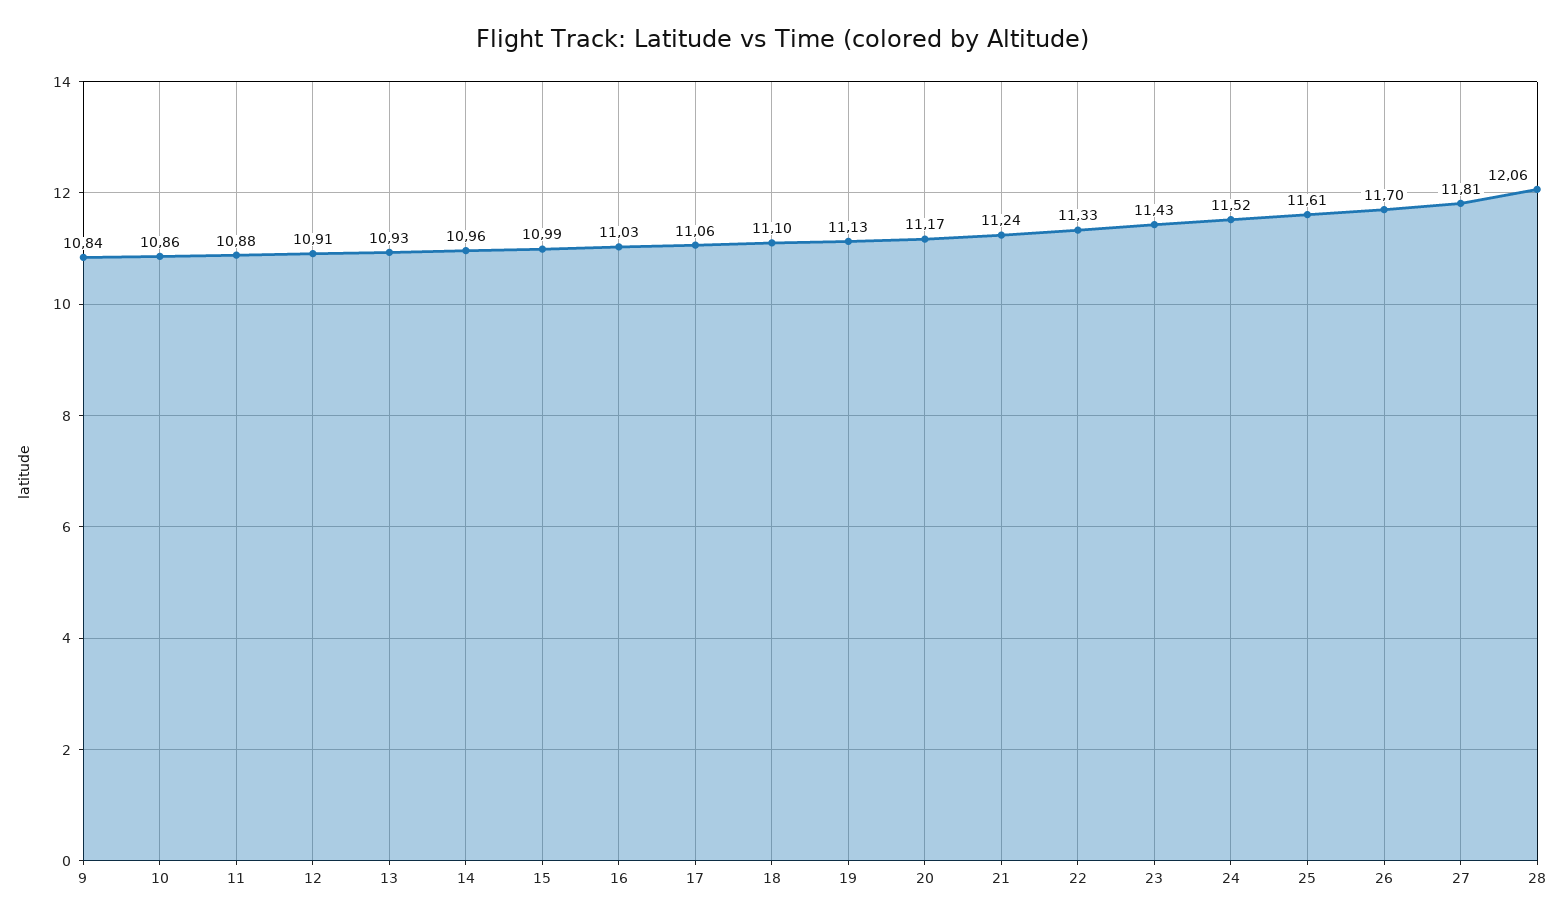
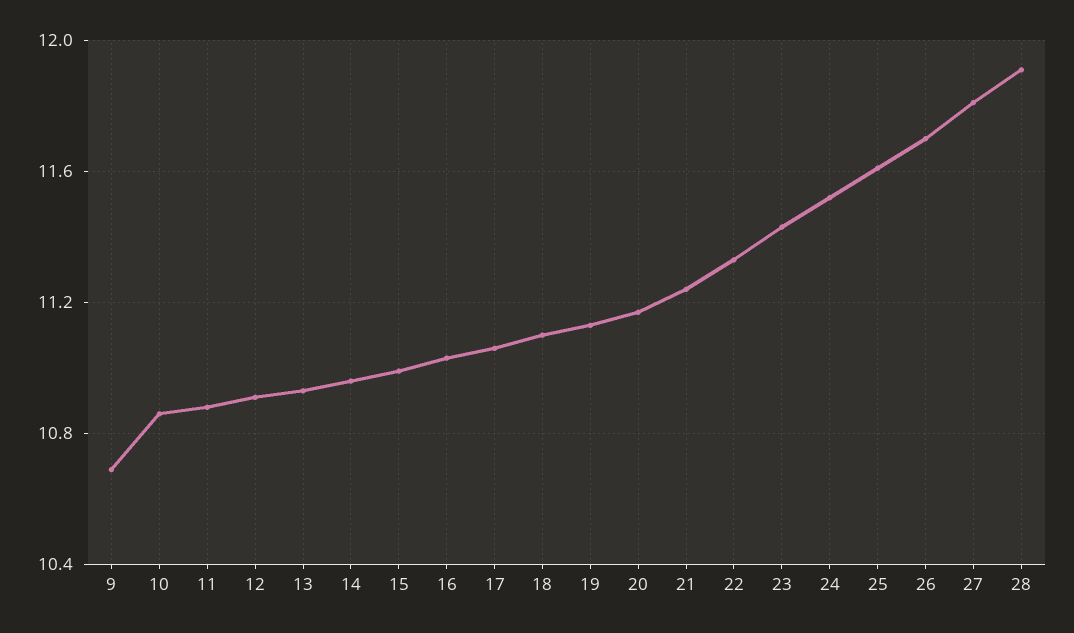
9: 10.84 -> 10.7
28: 12.06 -> 11.9

